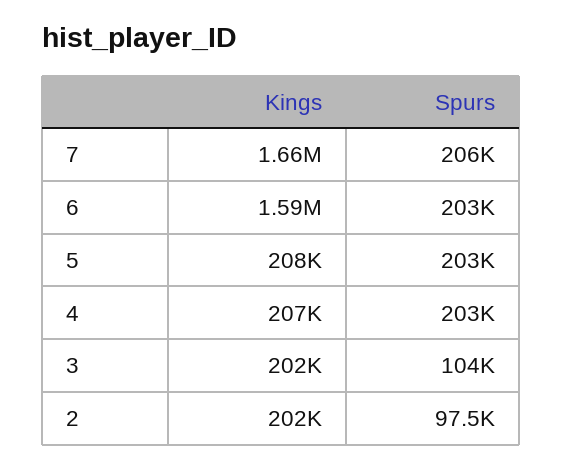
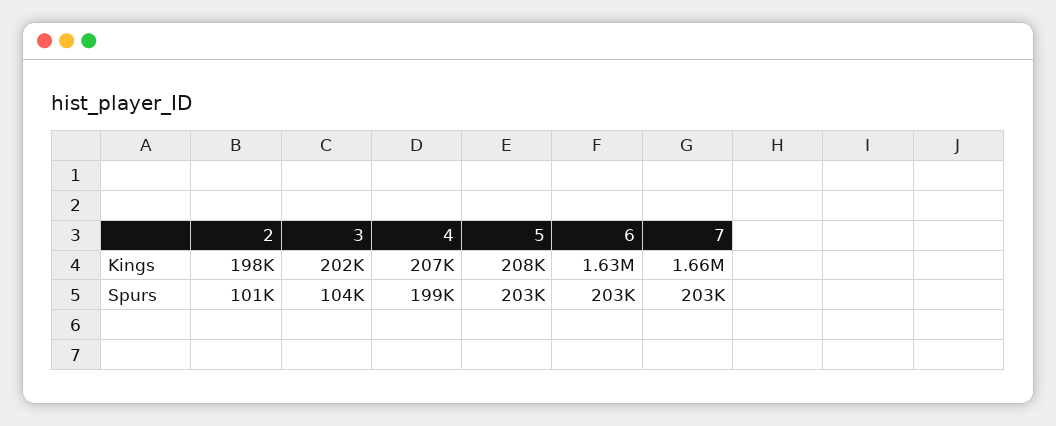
Spurs, 7: 206000 -> 203000
Kings, 6: 1590000 -> 1630000
Spurs, 4: 203000 -> 199000
Kings, 2: 202000 -> 198000
Spurs, 2: 97500 -> 101000

